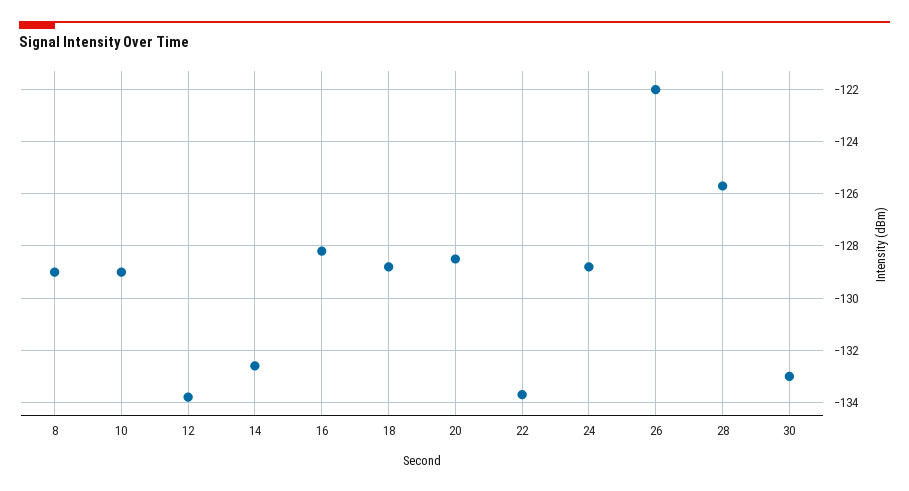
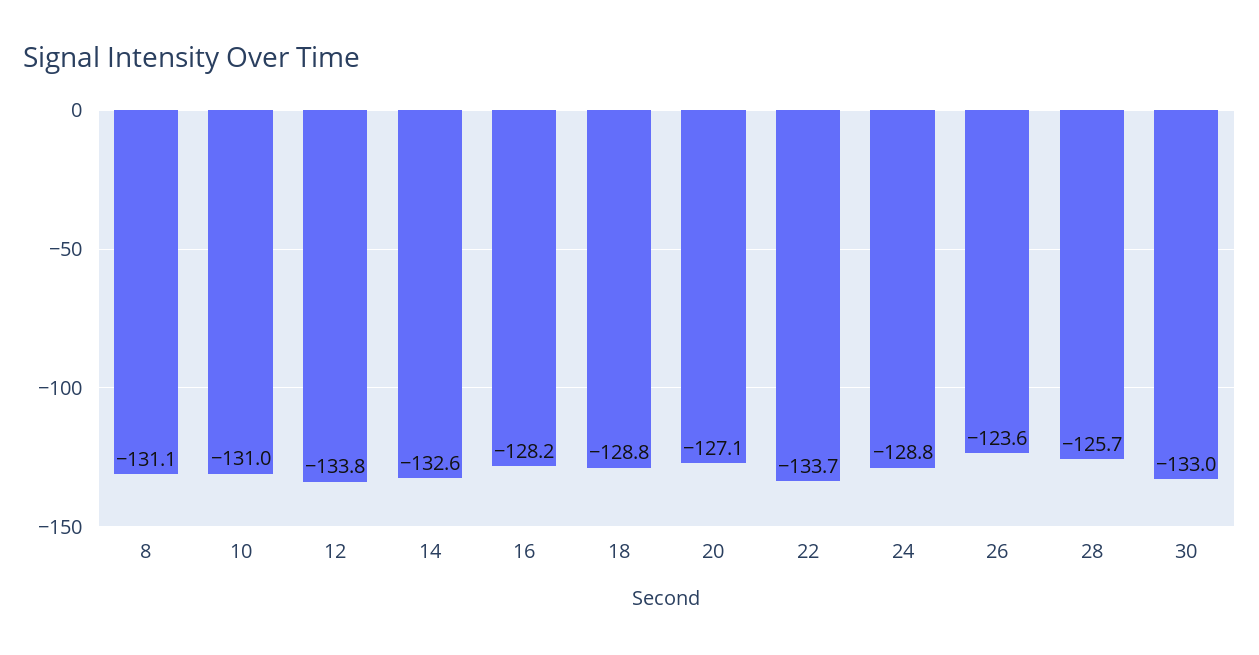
8: -129 -> -131.1
10: -129 -> -131
20: -128.5 -> -127.1
26: -122 -> -123.6

